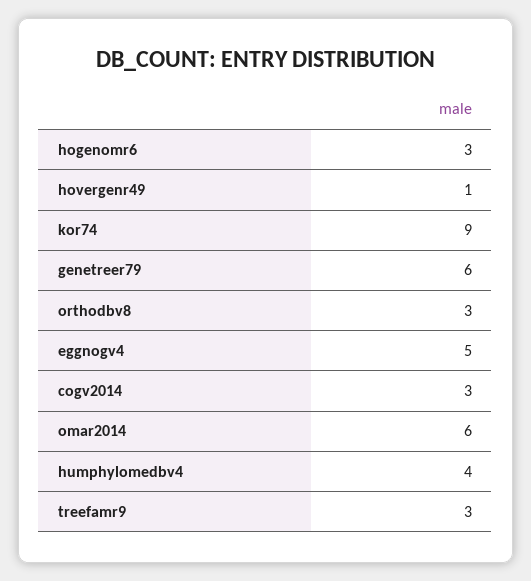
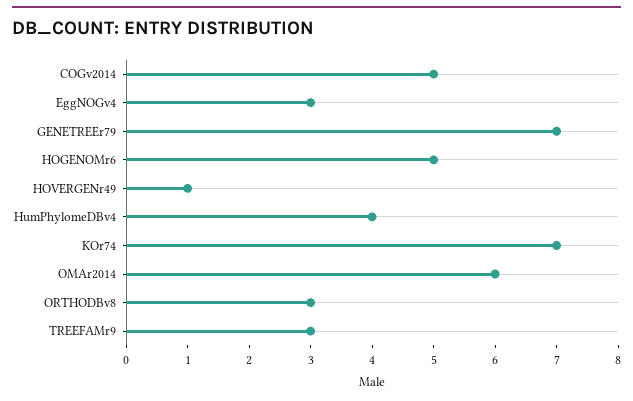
hogenomr6: 3 -> 5
kor74: 9 -> 7
genetreer79: 6 -> 7
eggnogv4: 5 -> 3
cogv2014: 3 -> 5

